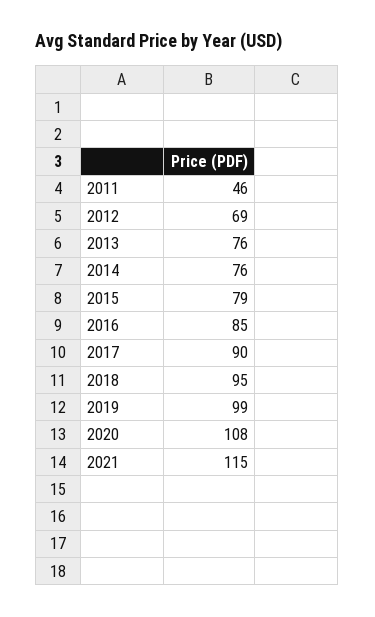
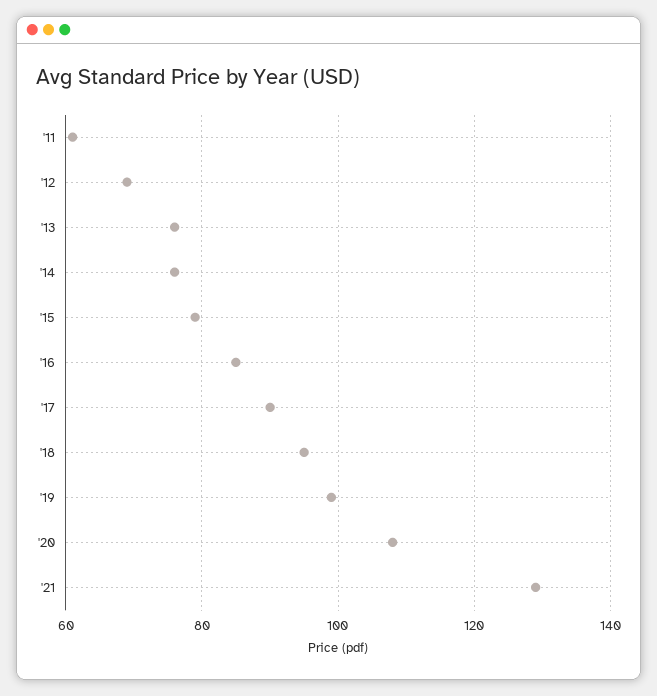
2011: 46 -> 60
2021: 115 -> 130

